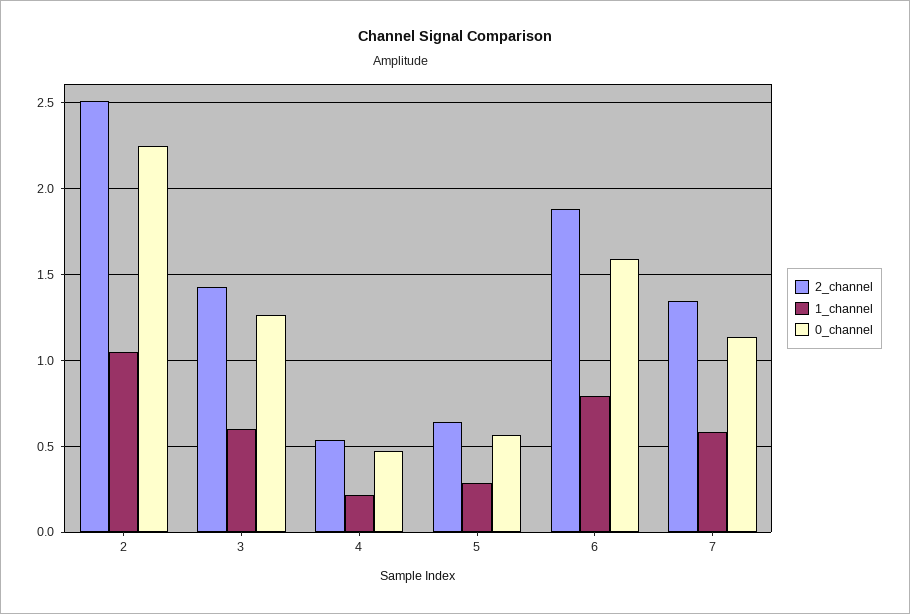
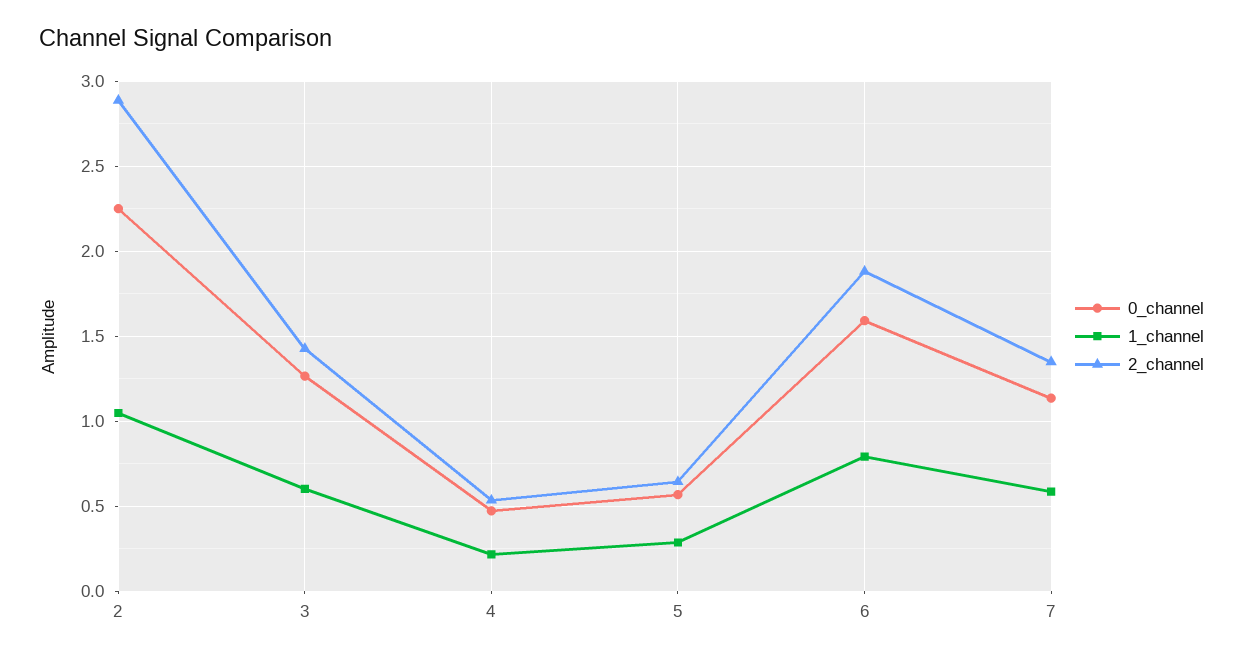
2_channel, 2: 2.5 -> 2.9

